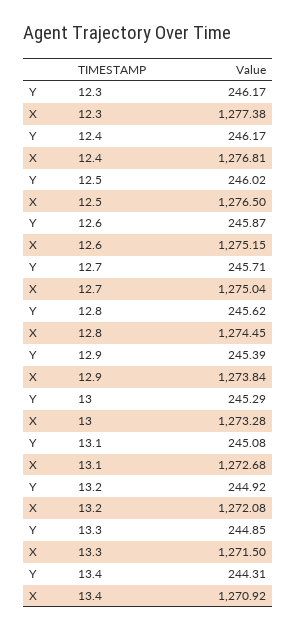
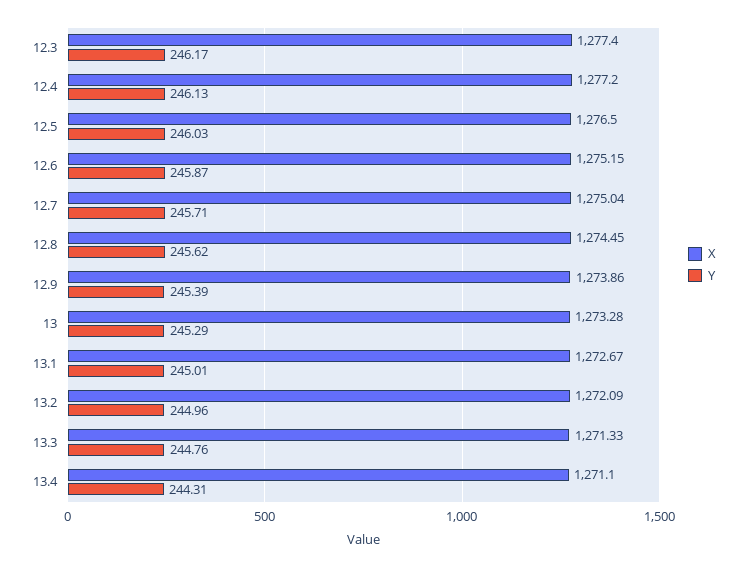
X, 12.3: 1277.38 -> 1277.4
Y, 12.4: 246.17 -> 246.13
X, 12.4: 1276.81 -> 1277.2
Y, 12.5: 246.02 -> 246.03
X, 12.9: 1273.84 -> 1273.86
Y, 13.1: 245.08 -> 245.01
X, 13.1: 1272.68 -> 1272.67
Y, 13.2: 244.92 -> 244.96
X, 13.2: 1272.08 -> 1272.09
Y, 13.3: 244.85 -> 244.76
X, 13.3: 1271.5 -> 1271.33
X, 13.4: 1270.92 -> 1271.1

